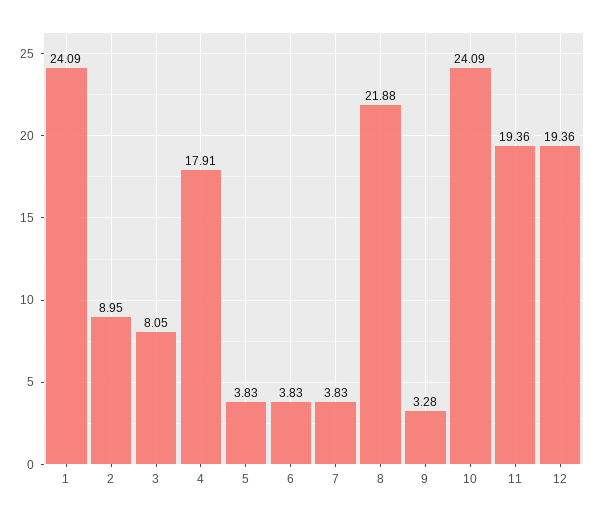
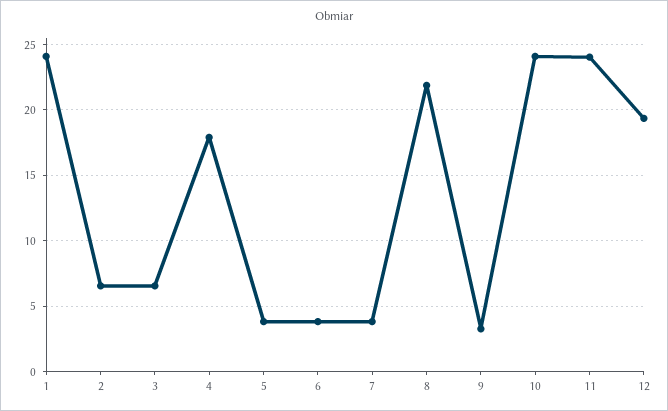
2: 8.95 -> 6.5
3: 8.05 -> 6.5
11: 19.36 -> 24

